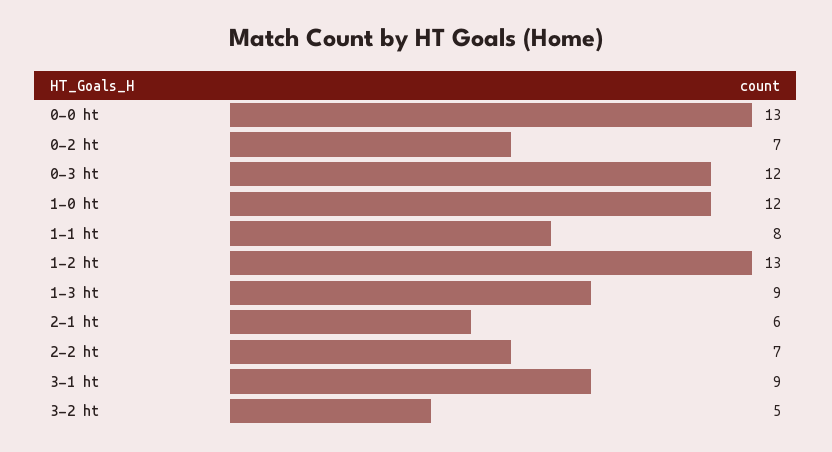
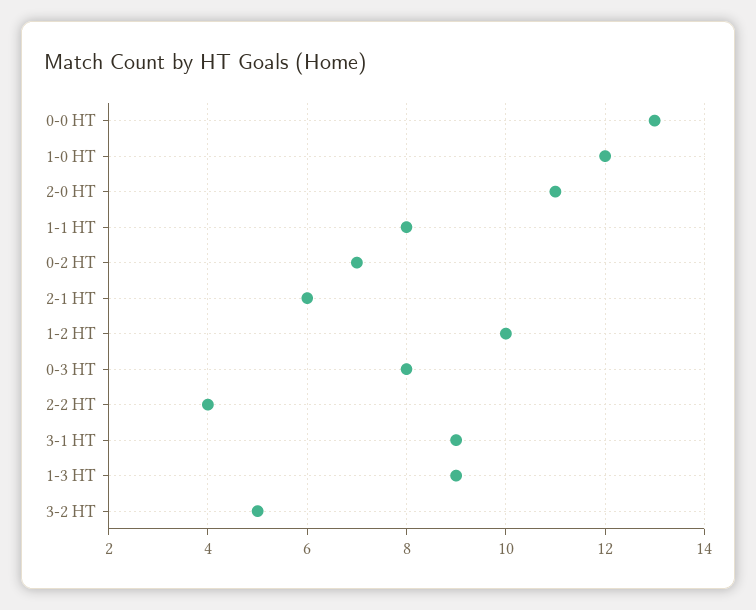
0-3 ht: 12 -> 8
1-2 ht: 13 -> 10
2-2 ht: 7 -> 4
2-0 HT: none -> 11

